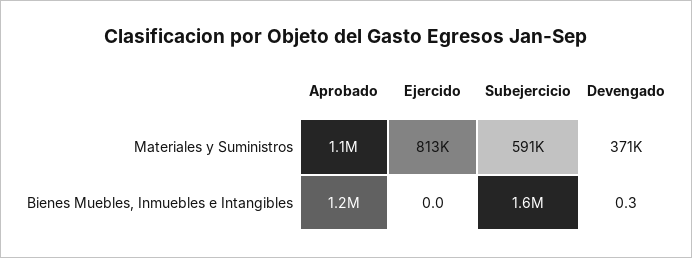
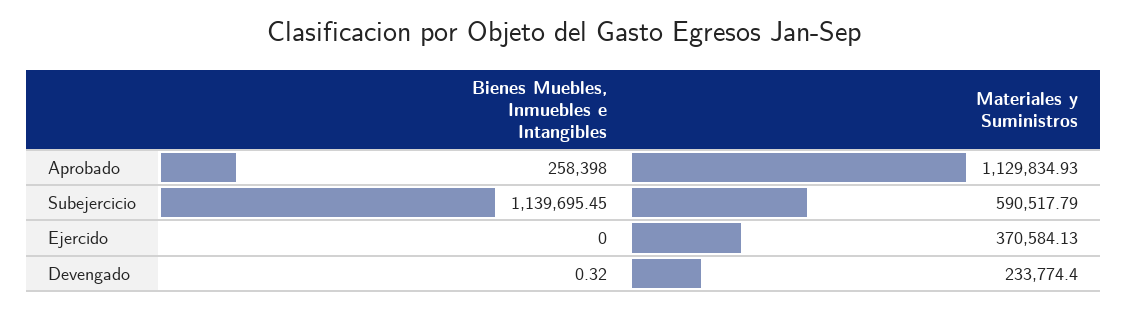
Ejercido, Materiales y Suministros: 813000 -> 370584.13
Devengado, Materiales y Suministros: 371000 -> 233774.4
Aprobado, Bienes Muebles, Inmuebles e Intangibles: 1200000 -> 258398
Subejercicio, Bienes Muebles, Inmuebles e Intangibles: 1600000 -> 1139695.45

